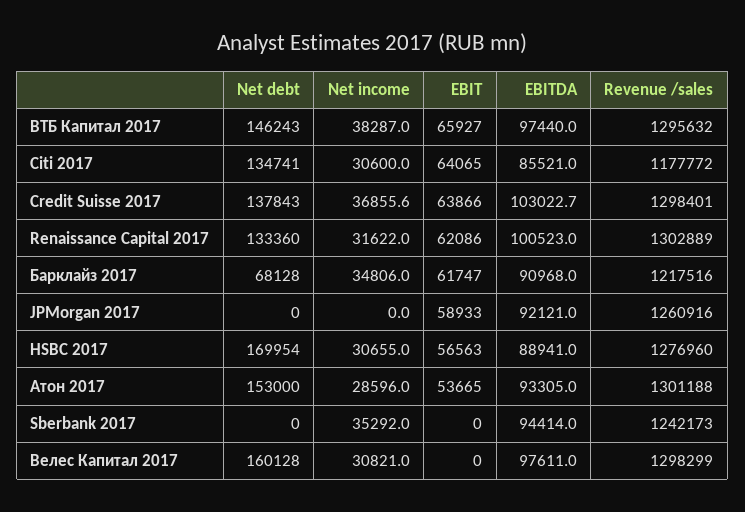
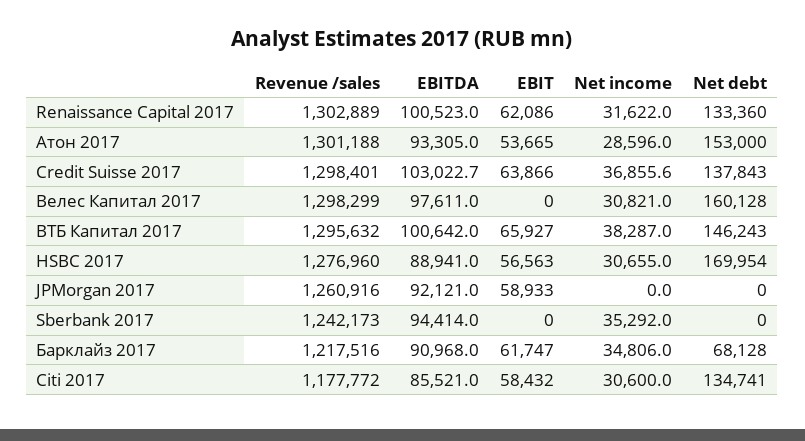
EBITDA, ВТБ Капитал 2017: 97440 -> 100642
EBIT, Citi 2017: 64065 -> 58432

